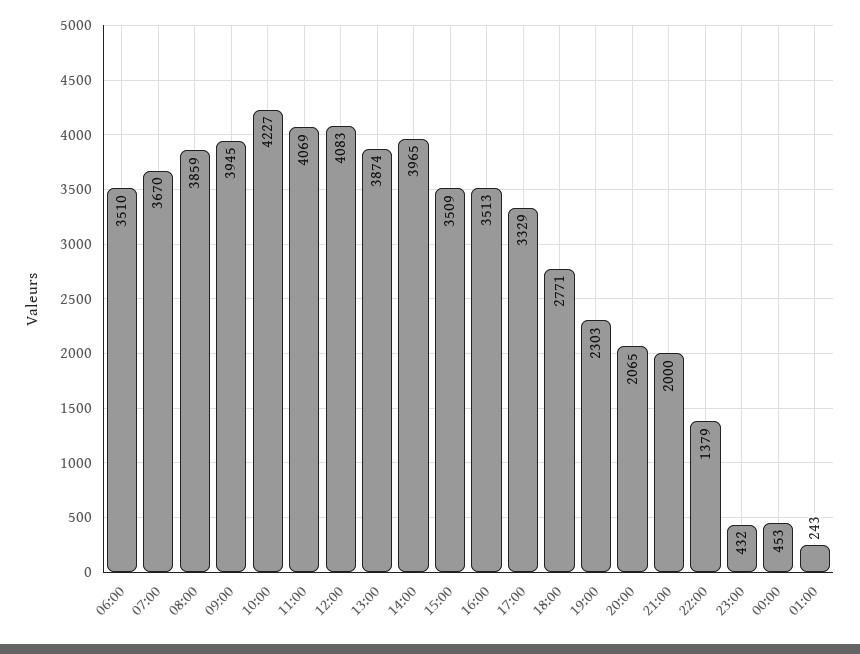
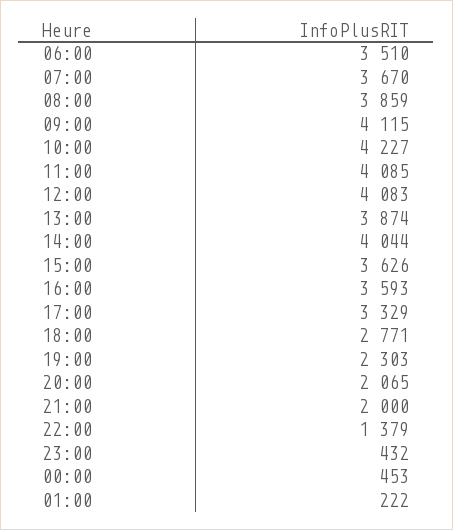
09:00: 3945 -> 4115
11:00: 4069 -> 4085
14:00: 3965 -> 4044
15:00: 3509 -> 3626
16:00: 3513 -> 3593
01:00: 243 -> 222

